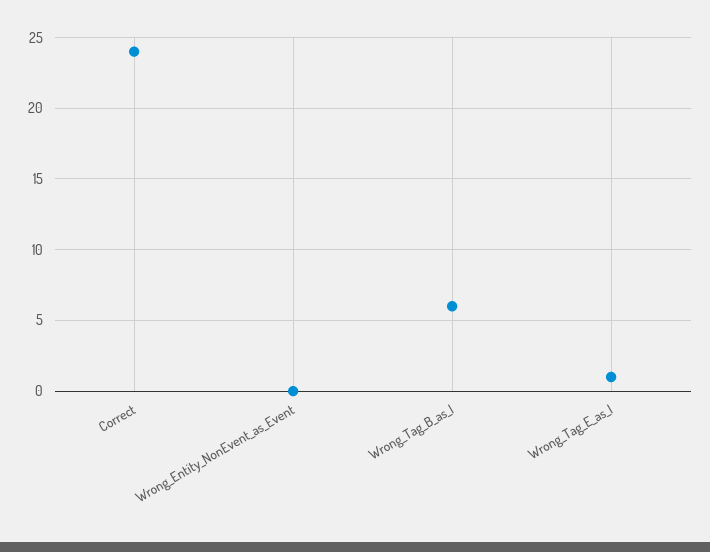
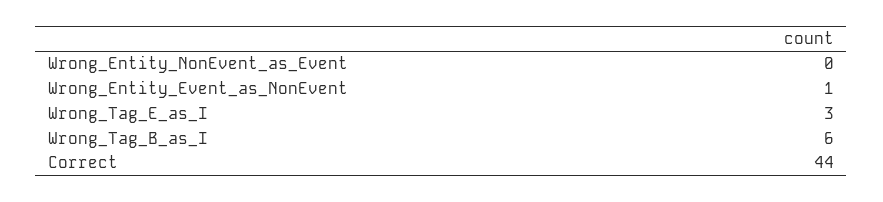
Correct: 24 -> 44
Wrong_Tag_E_as_I: 1 -> 3
Wrong_Entity_Event_as_NonEvent: none -> 1

